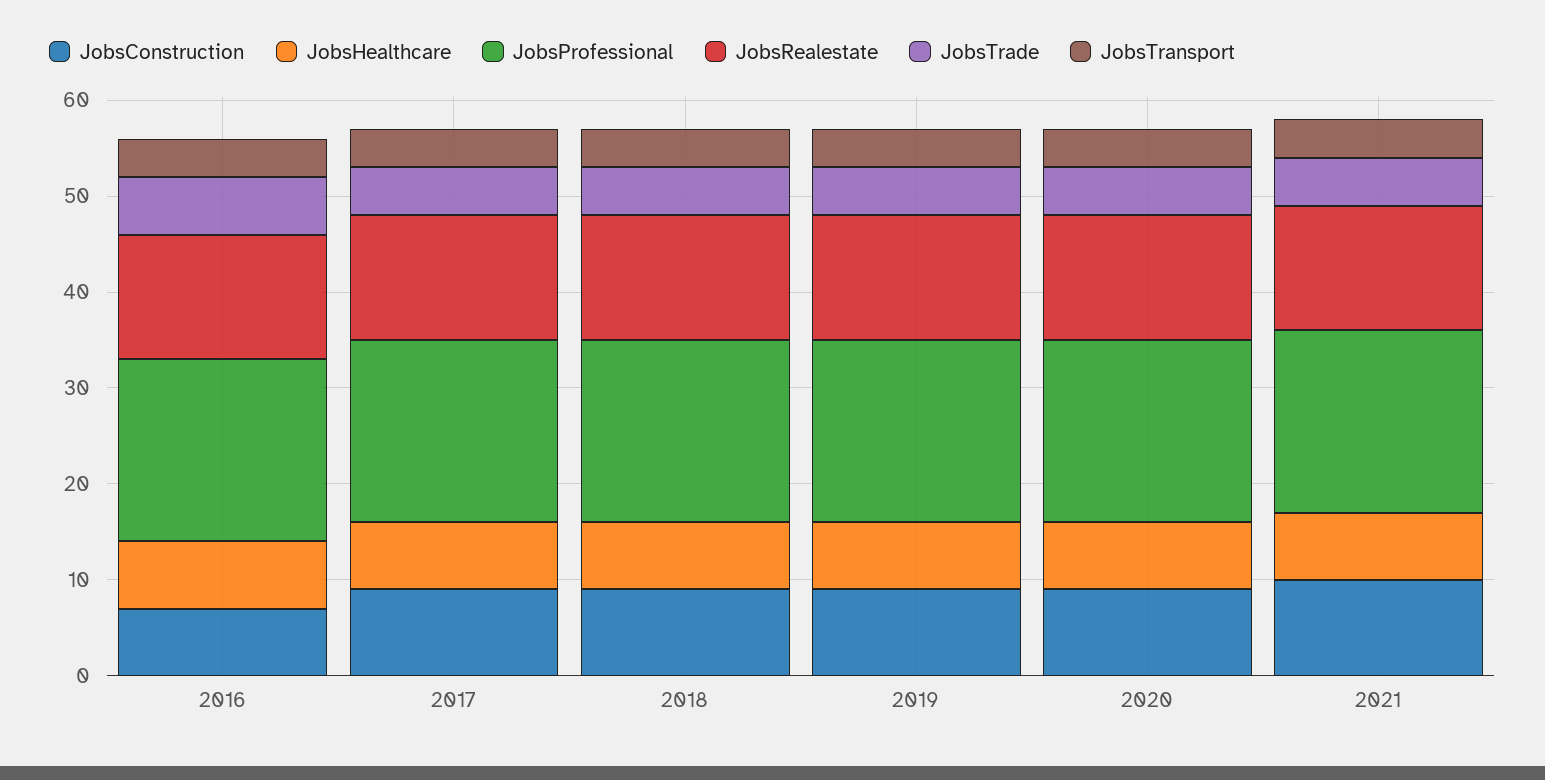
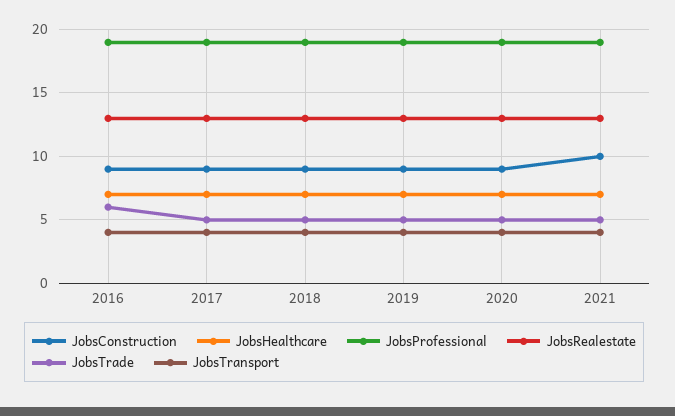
JobsConstruction, 2016: 7 -> 9

